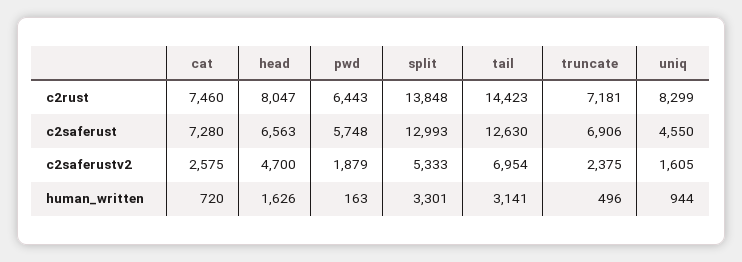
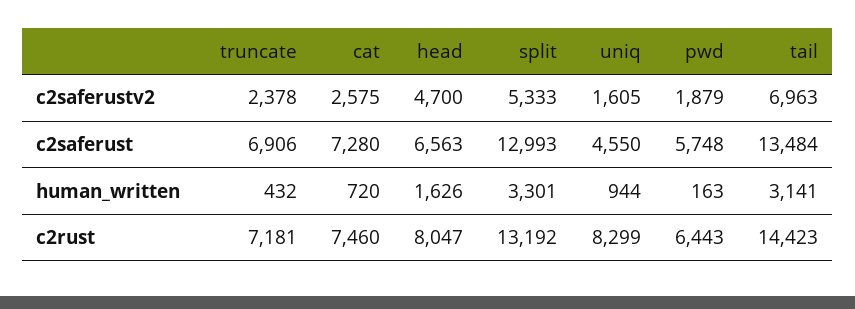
split, c2rust: 13848 -> 13192
tail, c2saferust: 12630 -> 13484
tail, c2saferustv2: 6954 -> 6963
truncate, c2saferustv2: 2375 -> 2378
truncate, human_written: 496 -> 432

